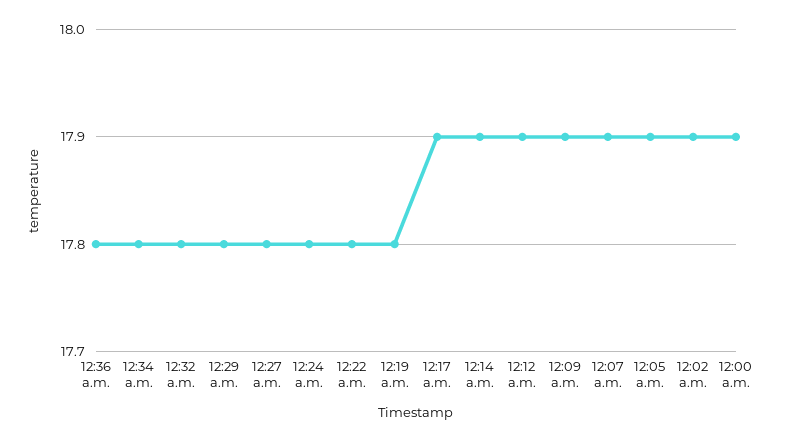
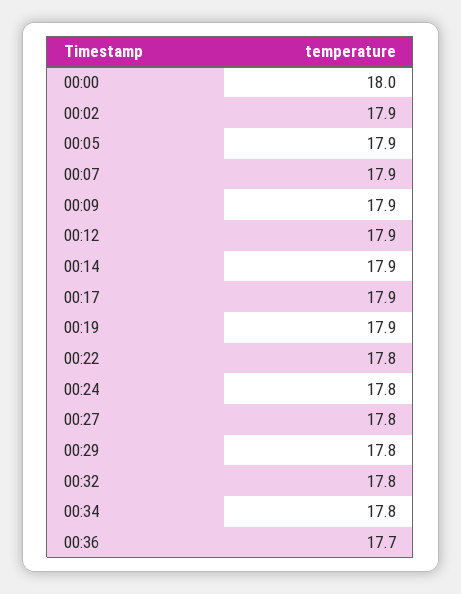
12:36 a.m.: 17.8 -> 17.7
12:19 a.m.: 17.8 -> 17.9
12:00 a.m.: 17.9 -> 18

